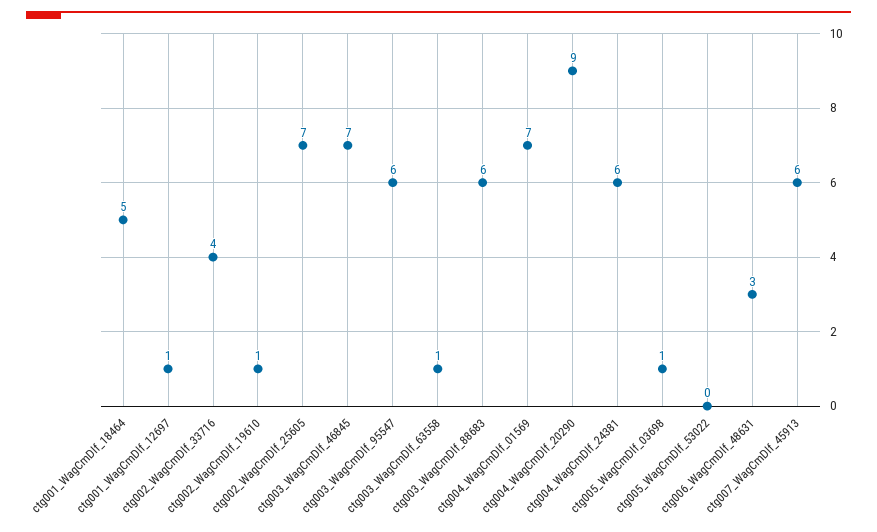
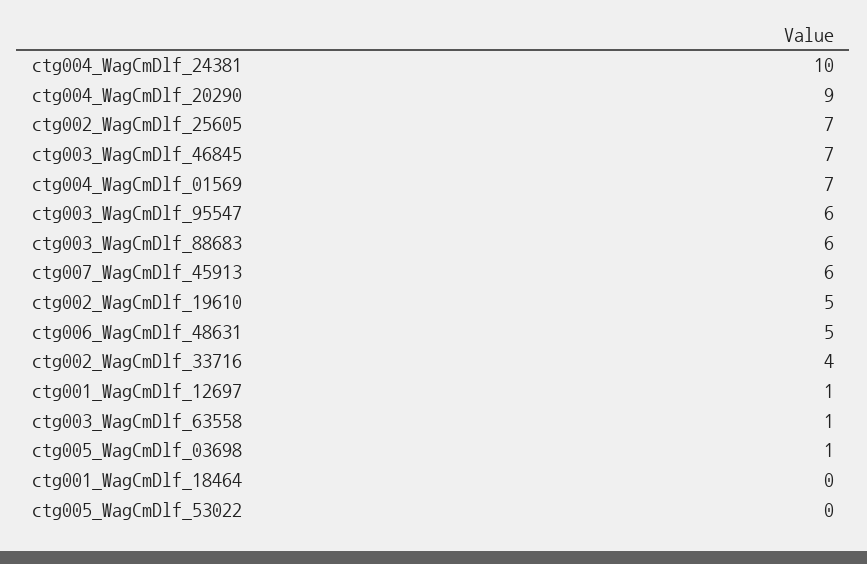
ctg001_WagCmDlf_18464: 5 -> 0
ctg002_WagCmDlf_19610: 1 -> 5
ctg004_WagCmDlf_24381: 6 -> 10
ctg006_WagCmDlf_48631: 3 -> 5

